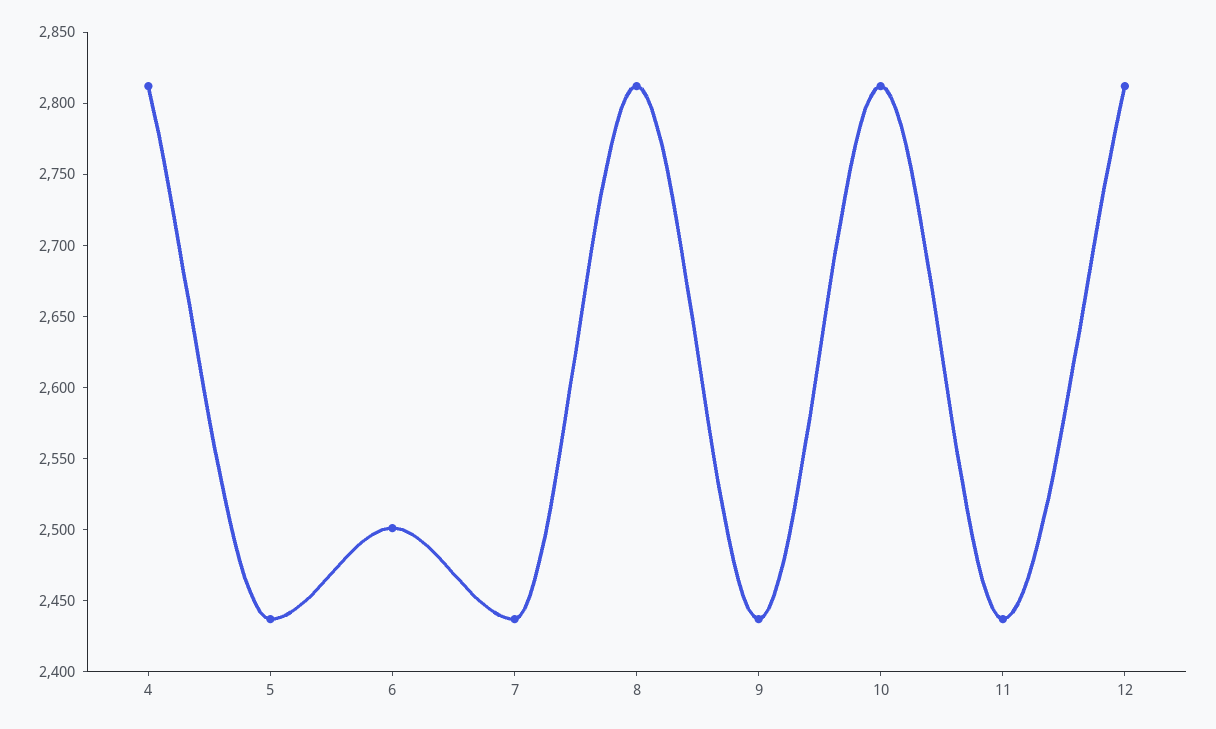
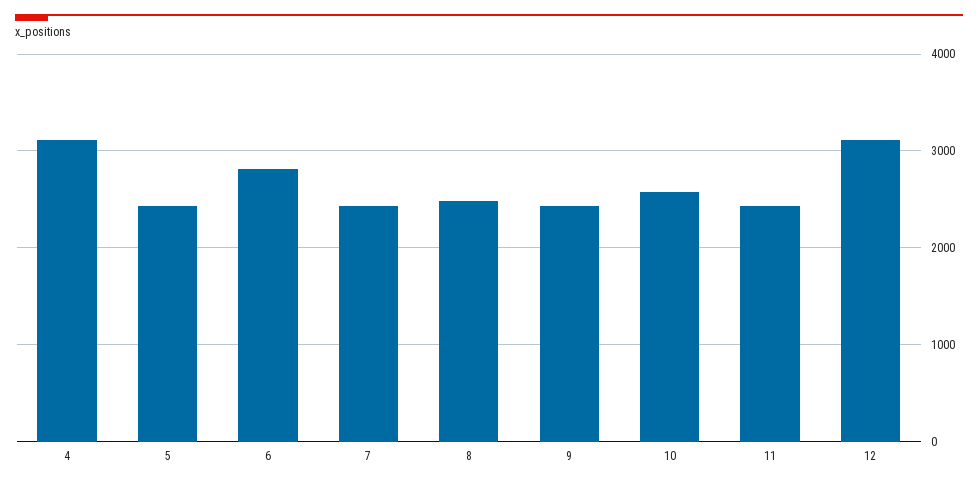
4: 2810 -> 3100
6: 2500 -> 2800
8: 2810 -> 2500
10: 2810 -> 2600
12: 2810 -> 3100

